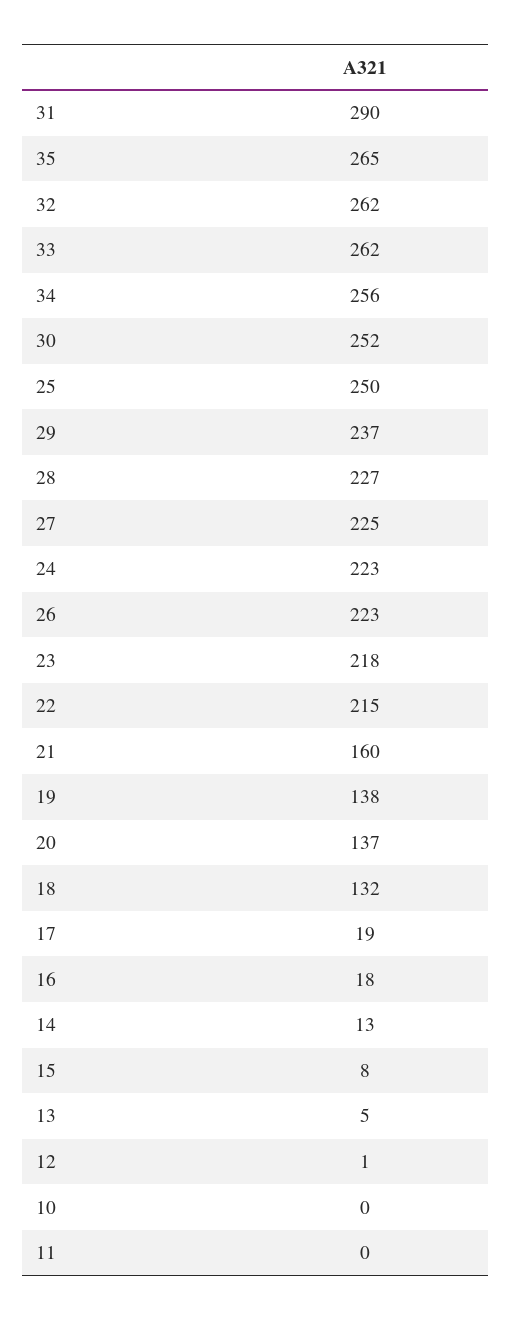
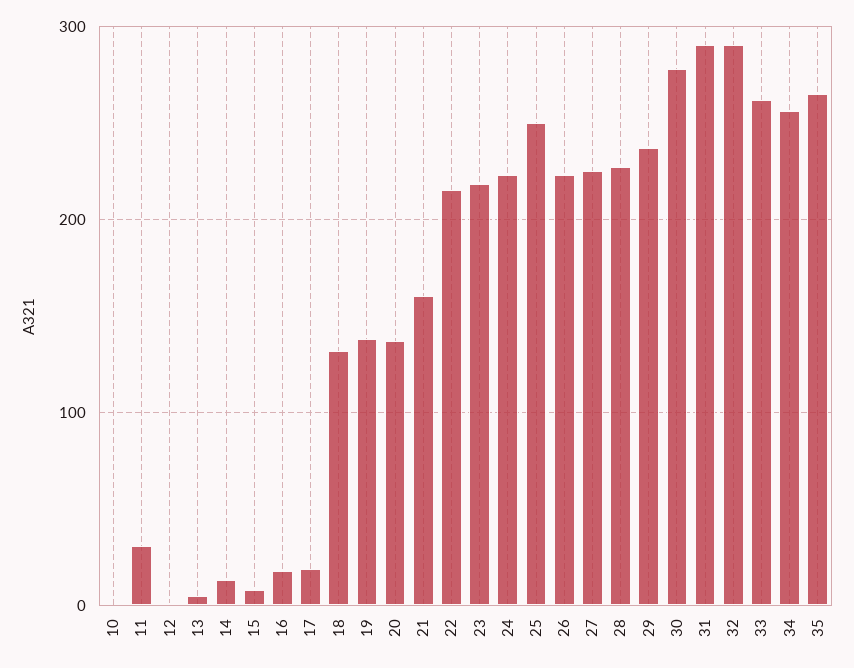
32: 262 -> 290
30: 252 -> 280
11: 0 -> 30

